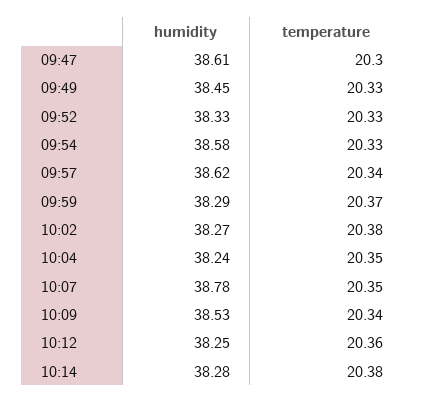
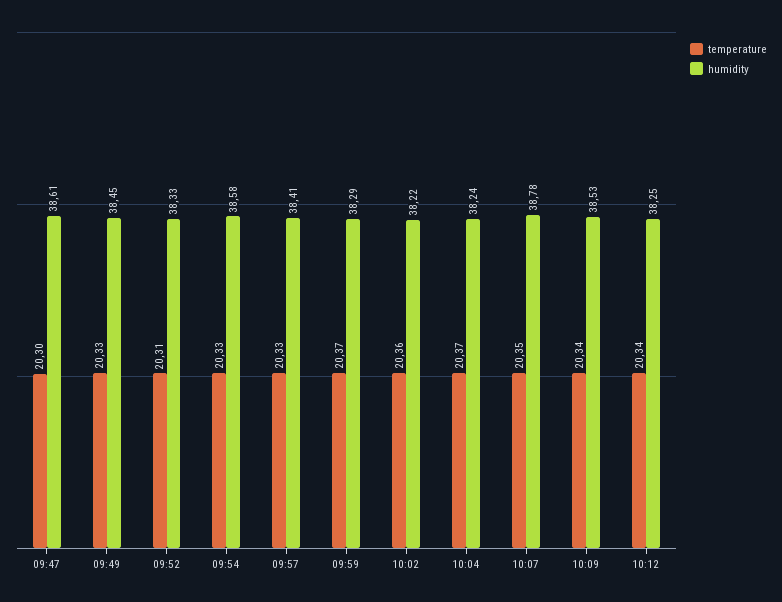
temperature, 09:52: 20.33 -> 20.31
humidity, 09:57: 38.62 -> 38.41
temperature, 09:57: 20.34 -> 20.33
humidity, 10:02: 38.27 -> 38.22
temperature, 10:02: 20.38 -> 20.36
temperature, 10:04: 20.35 -> 20.37
temperature, 10:12: 20.36 -> 20.34
humidity, 10:14: 38.28 -> none
temperature, 10:14: 20.38 -> none

